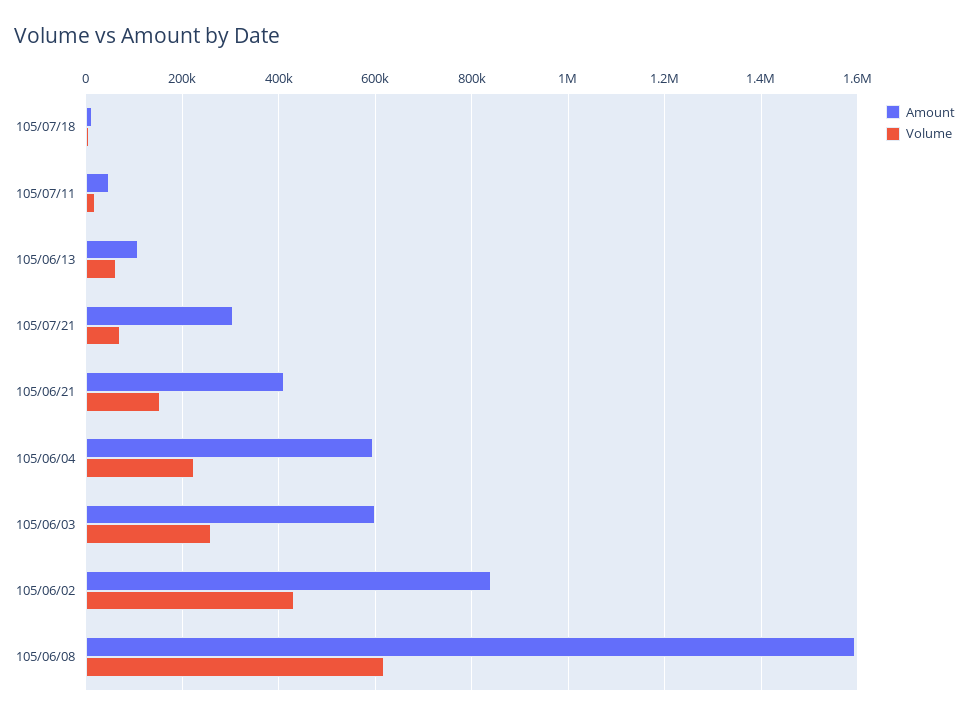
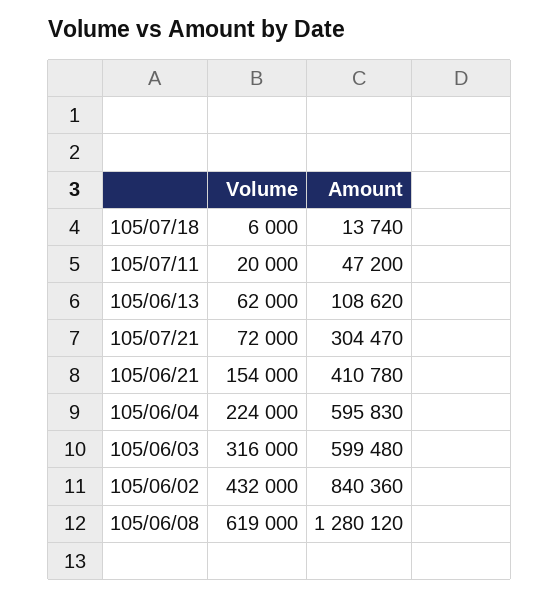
Volume, 105/06/03: 260000 -> 316000
Amount, 105/06/08: 1600000 -> 1280120

